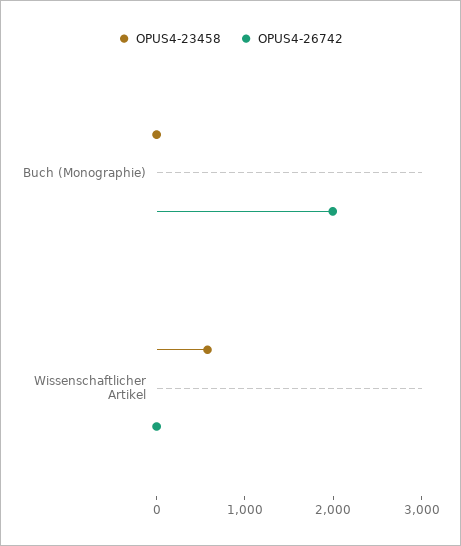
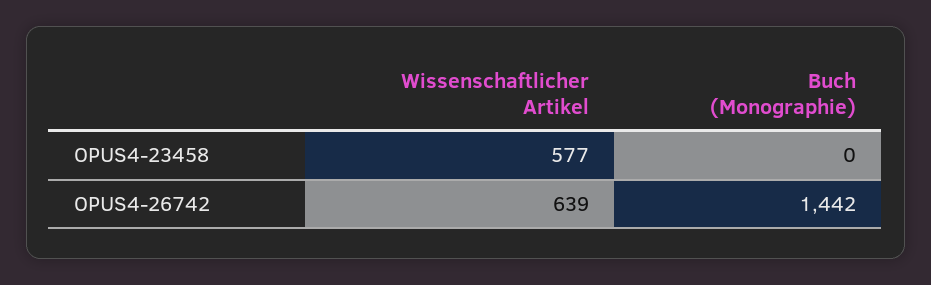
OPUS4-26742, Buch (Monographie): 2000 -> 1442
OPUS4-26742, Wissenschaftlicher Artikel: 0 -> 639

